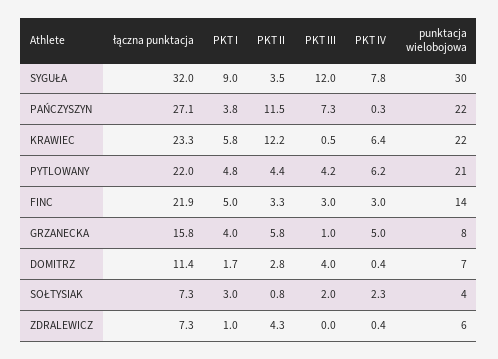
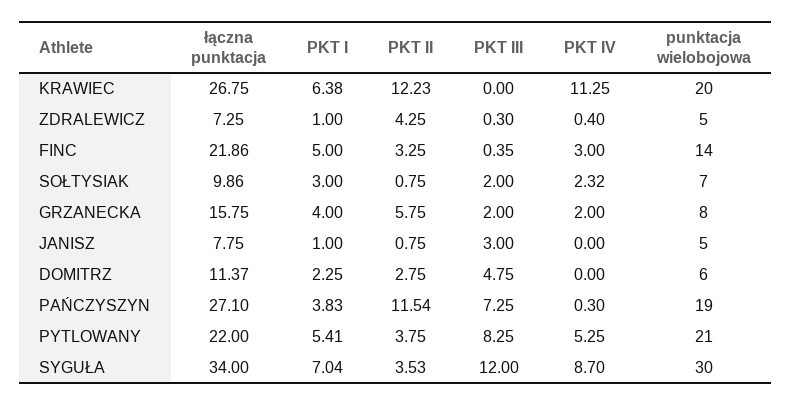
łączna punktacja, SYGUŁA: 32 -> 34
PKT I, SYGUŁA: 9 -> 7.04
PKT IV, SYGUŁA: 7.8 -> 8.7
punktacja wielobojowa, PAŃCZYSZYN: 22 -> 19
łączna punktacja, KRAWIEC: 23.3 -> 26.75
PKT I, KRAWIEC: 5.8 -> 6.38
PKT III, KRAWIEC: 0.5 -> 0
PKT IV, KRAWIEC: 6.4 -> 11.25
punktacja wielobojowa, KRAWIEC: 22 -> 20
PKT I, PYTLOWANY: 4.8 -> 5.41
PKT II, PYTLOWANY: 4.4 -> 3.75
PKT III, PYTLOWANY: 4.2 -> 8.25
PKT IV, PYTLOWANY: 6.2 -> 5.25
PKT III, FINC: 3 -> 0.35
PKT III, GRZANECKA: 1 -> 2
PKT IV, GRZANECKA: 5 -> 2
PKT I, DOMITRZ: 1.7 -> 2.25
PKT III, DOMITRZ: 4 -> 4.75
PKT IV, DOMITRZ: 0.4 -> 0
punktacja wielobojowa, DOMITRZ: 7 -> 6
łączna punktacja, SOŁTYSIAK: 7.3 -> 9.86
punktacja wielobojowa, SOŁTYSIAK: 4 -> 7
PKT III, ZDRALEWICZ: 0 -> 0.3
punktacja wielobojowa, ZDRALEWICZ: 6 -> 5
łączna punktacja, JANISZ: none -> 7.75
PKT I, JANISZ: none -> 1
PKT II, JANISZ: none -> 0.75
PKT III, JANISZ: none -> 3
PKT IV, JANISZ: none -> 0
punktacja wielobojowa, JANISZ: none -> 5

